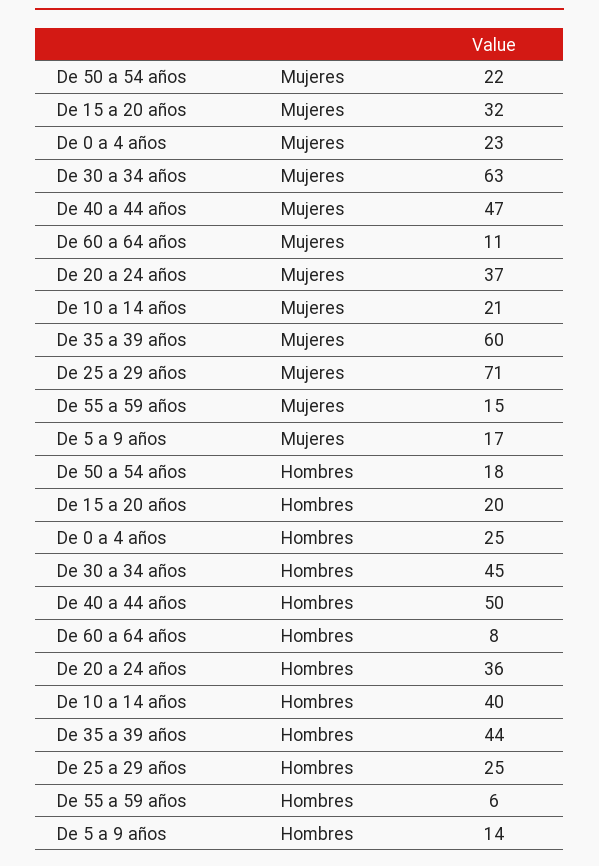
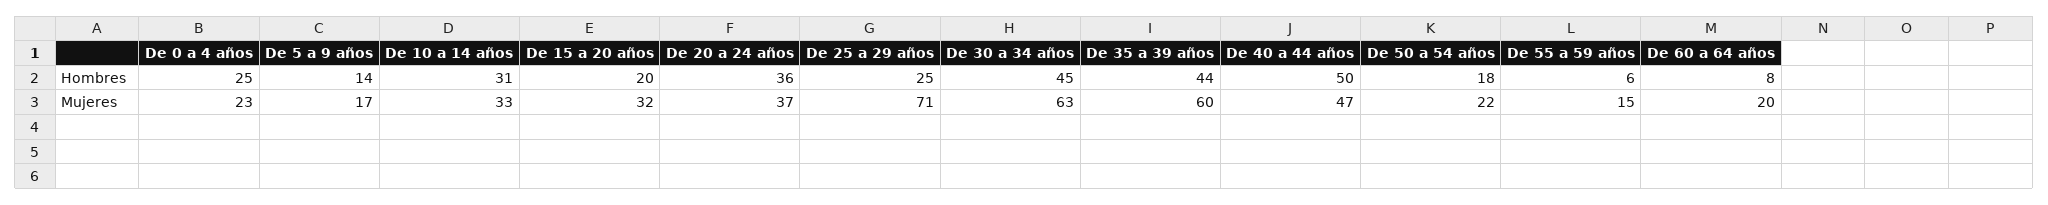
De 60 a 64 años, Mujeres: 11 -> 20
De 10 a 14 años, Mujeres: 21 -> 33
De 10 a 14 años, Hombres: 40 -> 31

